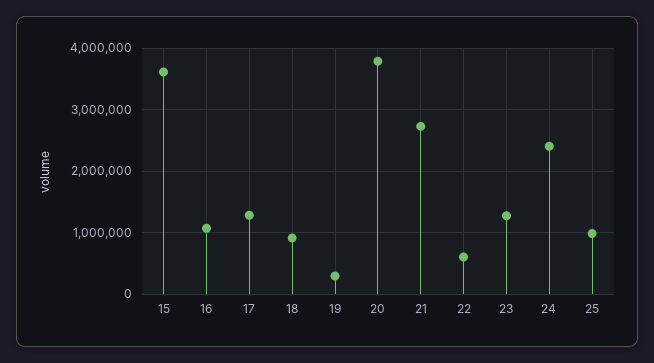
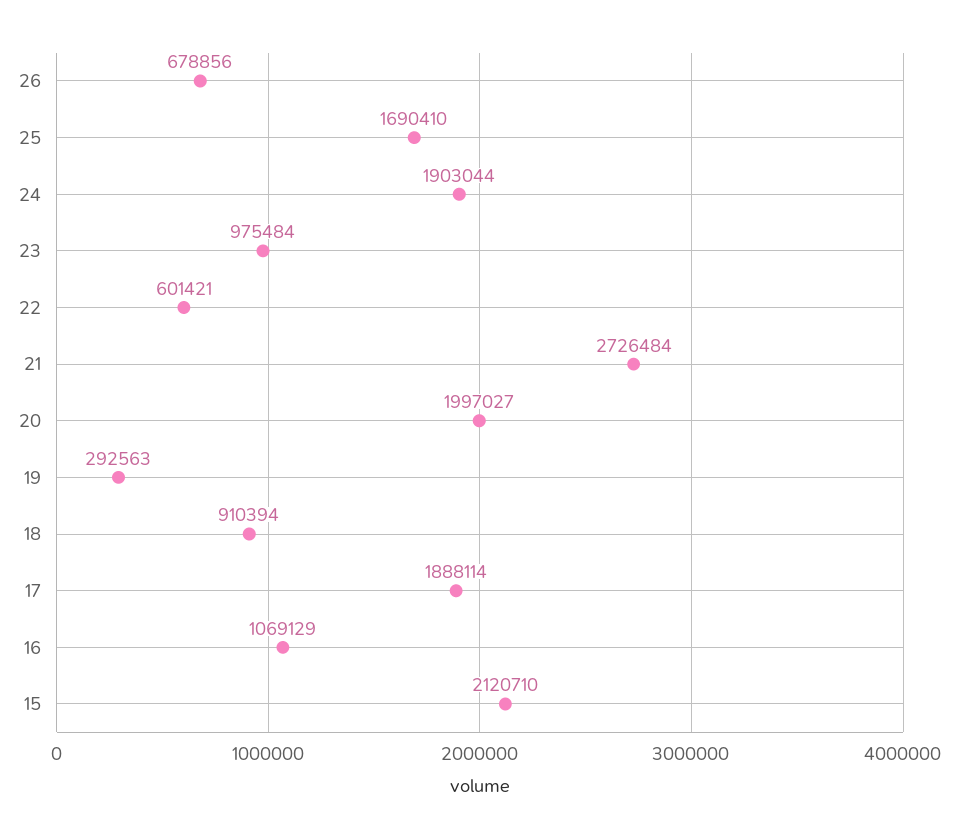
15: 3600000 -> 2120710
17: 1300000 -> 1888114
20: 3800000 -> 1997027
23: 1300000 -> 975484
24: 2400000 -> 1903044
25: 1000000 -> 1690410
26: none -> 678856

